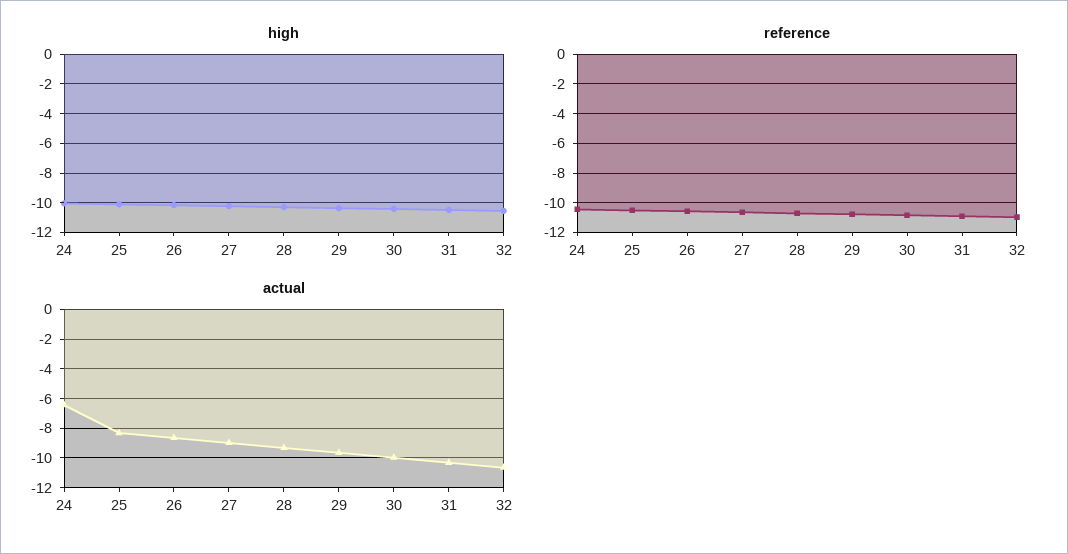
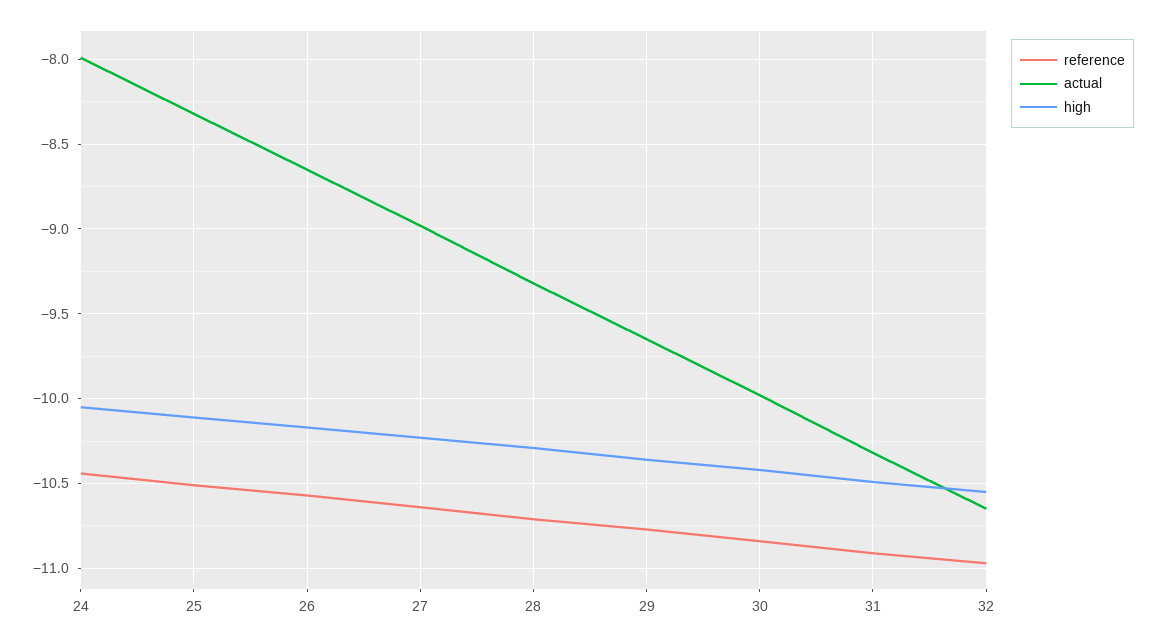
actual, 24: -6.5 -> -8

